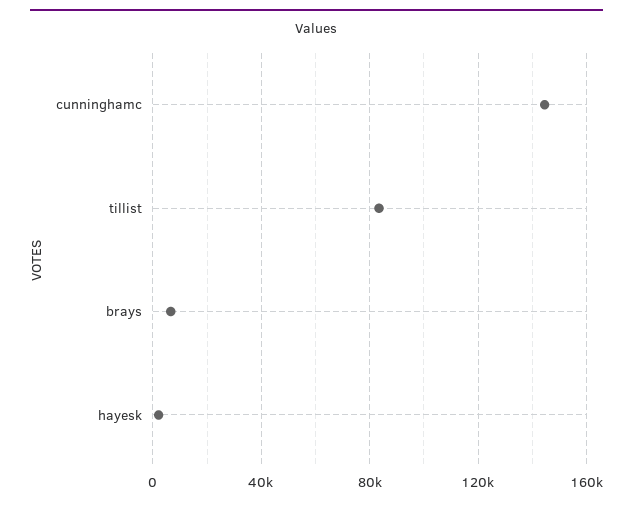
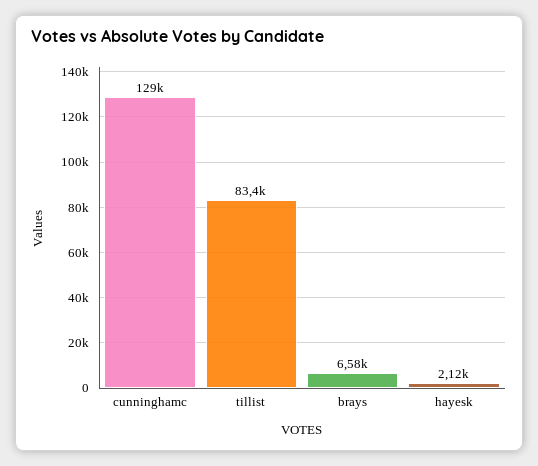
cunninghamc: 145000 -> 129000

